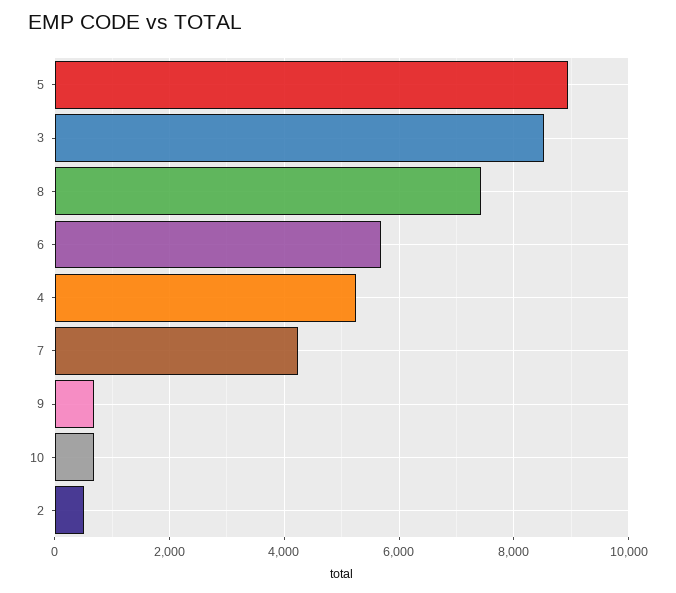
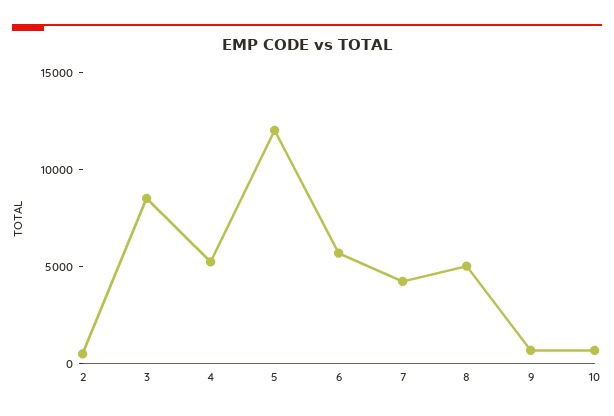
5: 9000 -> 12000
8: 7400 -> 5000

